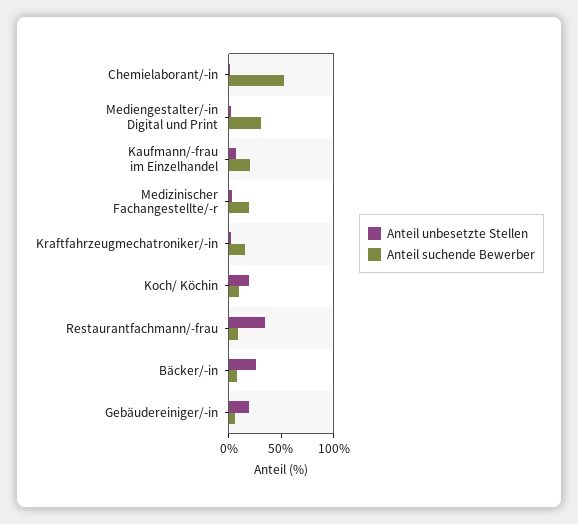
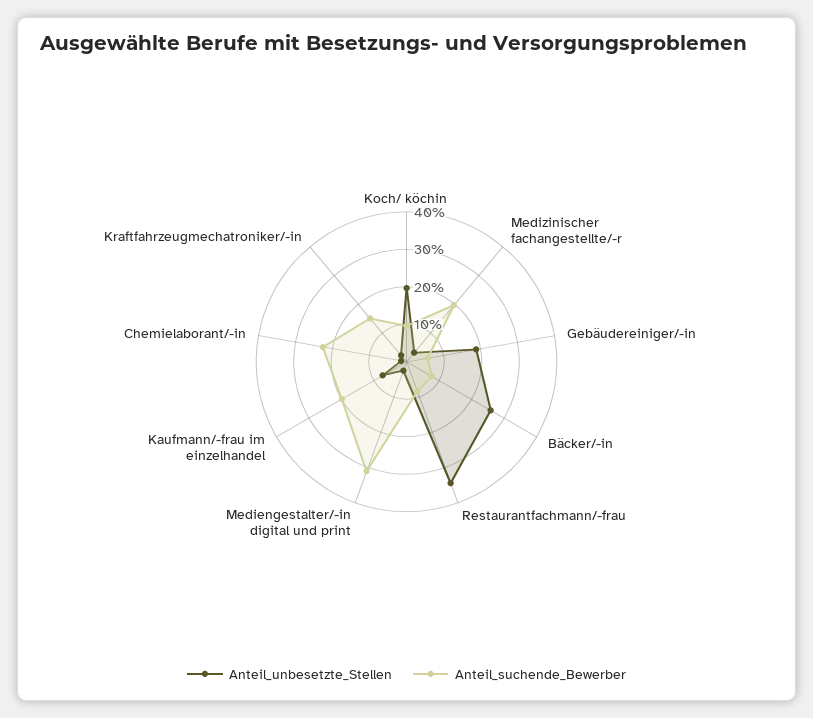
Anteil suchende Bewerber, Chemielaborant/-in: 50 -> 22.5

